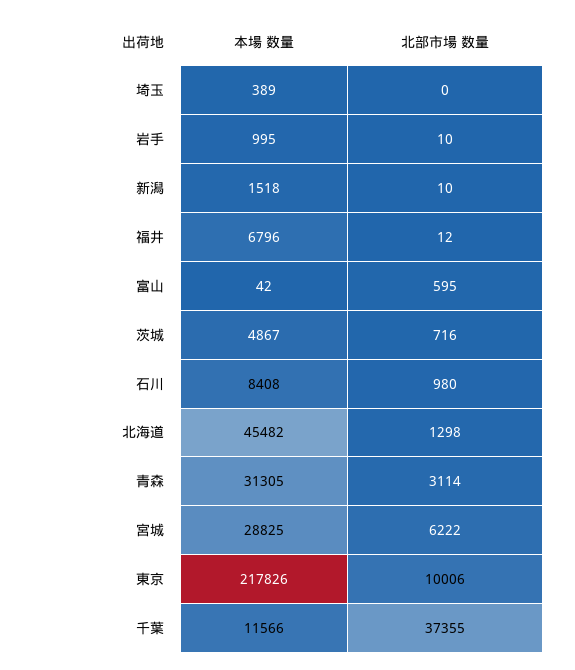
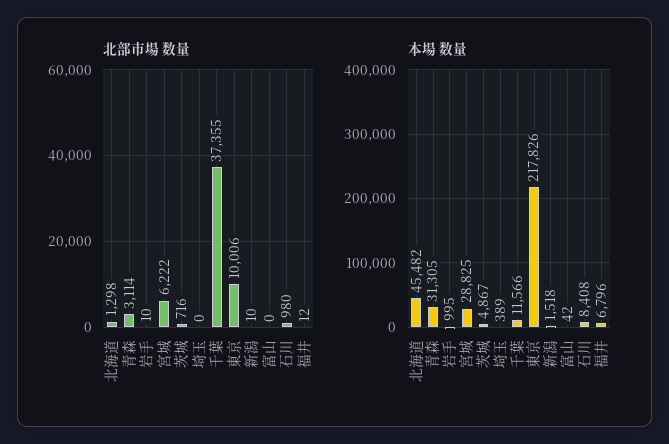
北部市場 数量, 富山: 595 -> 0

